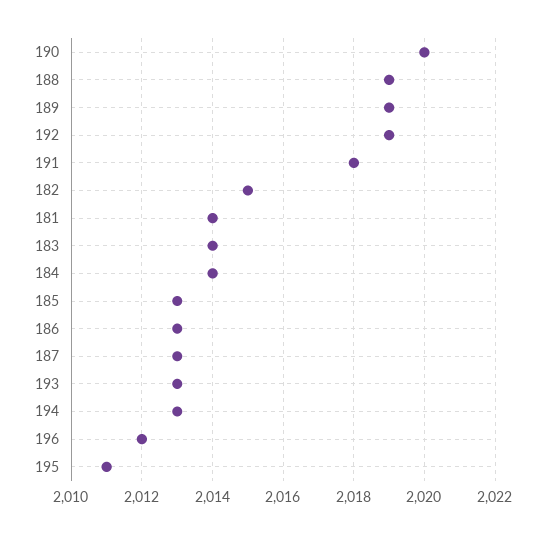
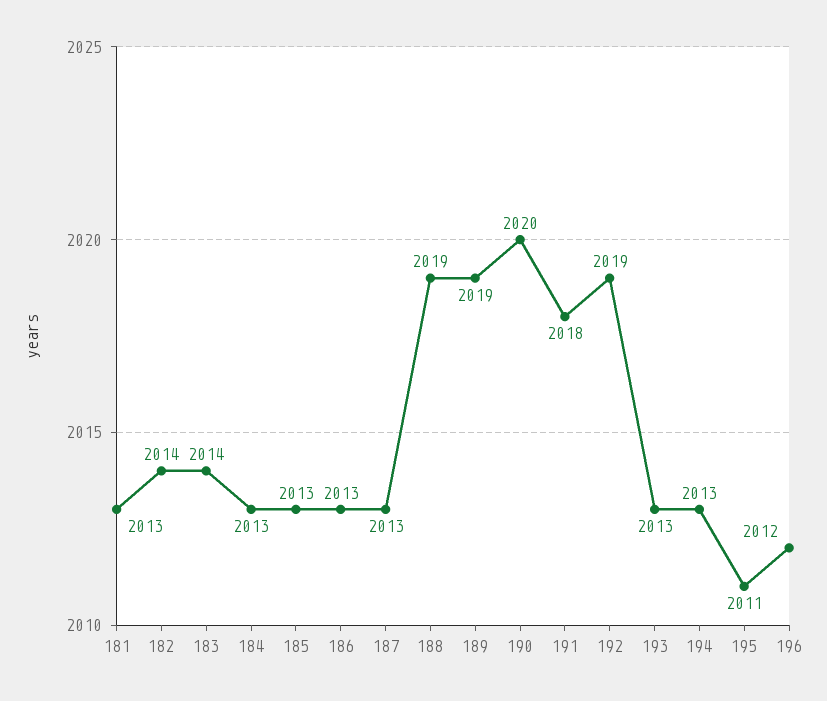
182: 2015 -> 2014
181: 2014 -> 2013
184: 2014 -> 2013

